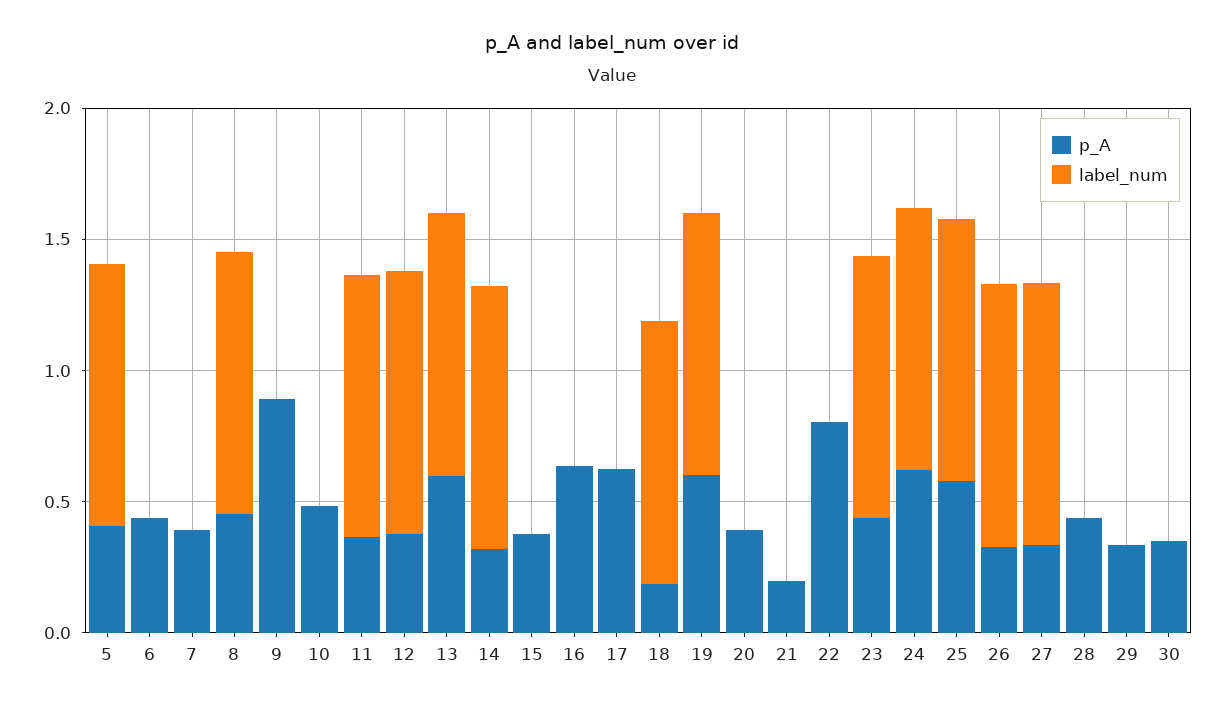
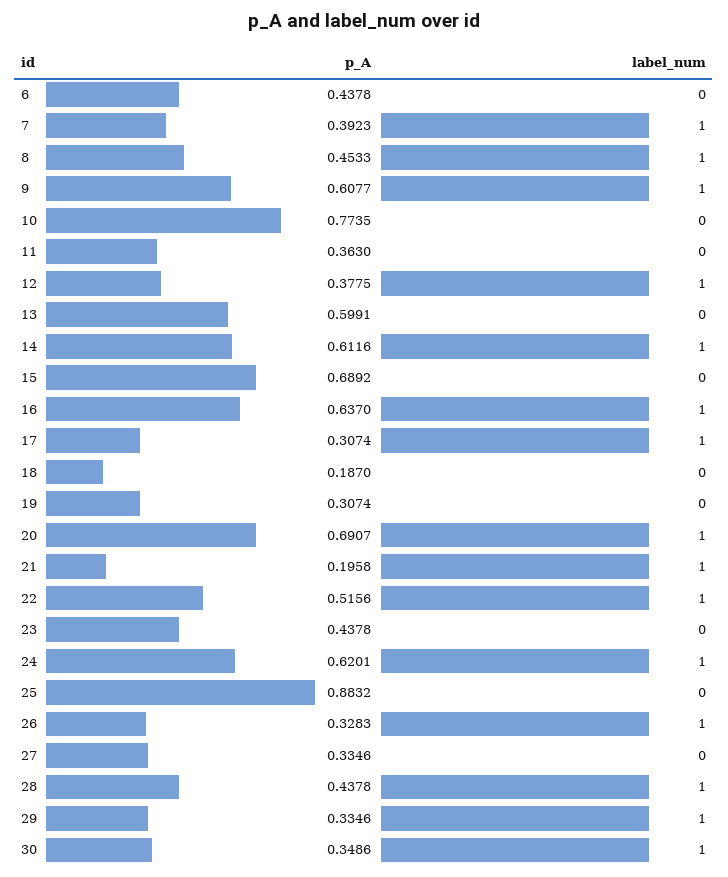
p_A, 5: 0.4 -> none
label_num, 5: 1 -> none
label_num, 7: 0 -> 1
p_A, 9: 0.9 -> 0.6077
label_num, 9: 0 -> 1
p_A, 10: 0.5 -> 0.7735
label_num, 11: 1 -> 0
label_num, 13: 1 -> 0
p_A, 14: 0.3 -> 0.6116
p_A, 15: 0.4 -> 0.6892
label_num, 16: 0 -> 1
p_A, 17: 0.6 -> 0.3074
label_num, 17: 0 -> 1
label_num, 18: 1 -> 0
p_A, 19: 0.6 -> 0.3074
label_num, 19: 1 -> 0
p_A, 20: 0.4 -> 0.6907
label_num, 20: 0 -> 1
label_num, 21: 0 -> 1
p_A, 22: 0.8 -> 0.5156
label_num, 22: 0 -> 1
label_num, 23: 1 -> 0
p_A, 25: 0.6 -> 0.8832
label_num, 25: 1 -> 0
label_num, 27: 1 -> 0
label_num, 28: 0 -> 1
label_num, 29: 0 -> 1
label_num, 30: 0 -> 1

